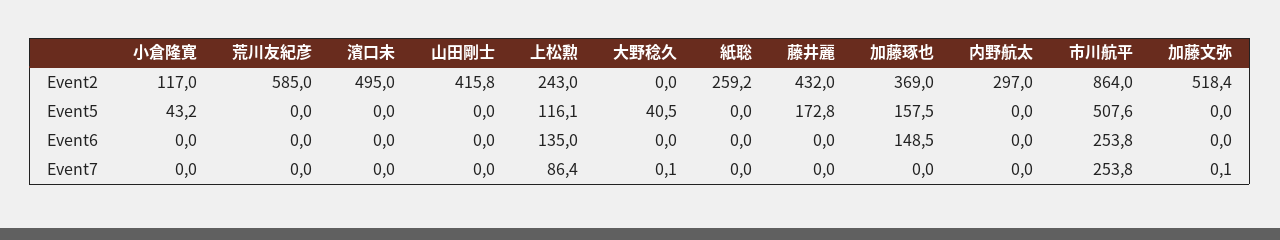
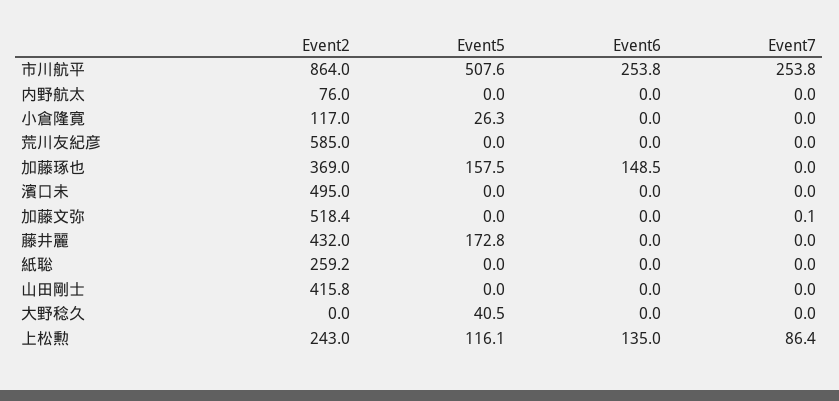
内野航太, Event2: 297 -> 76
小倉隆寛, Event5: 43.2 -> 26.3
大野稔久, Event7: 0.1 -> 0

